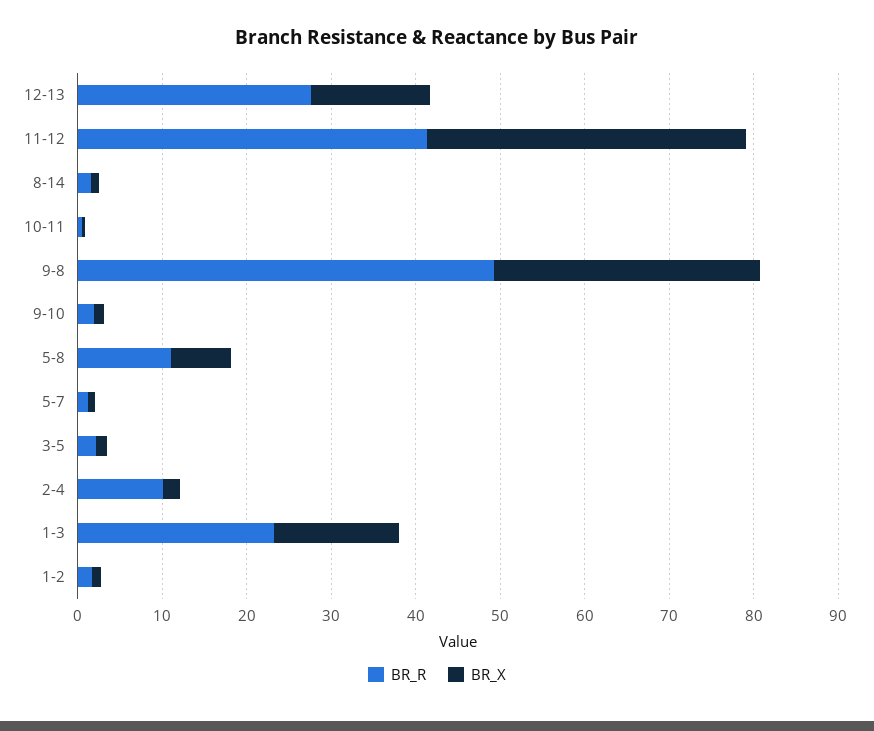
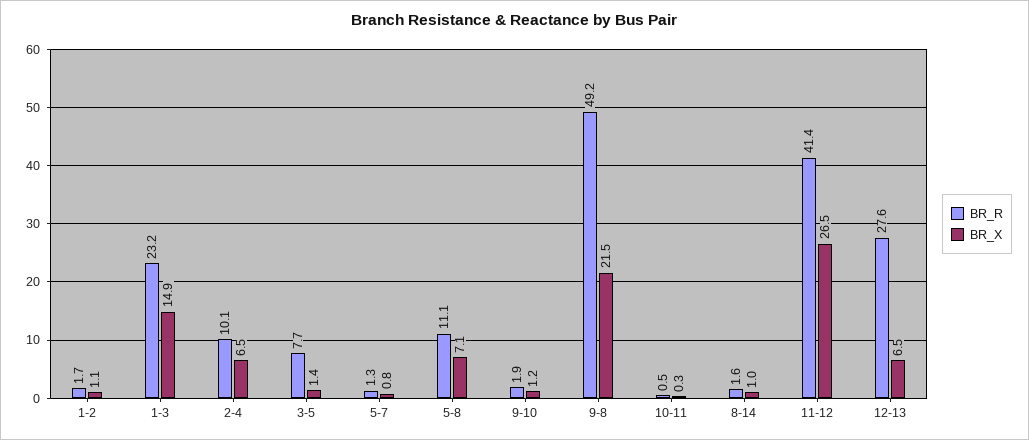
BR_X, 12-13: 14 -> 6.5
BR_X, 11-12: 38 -> 26.5
BR_X, 9-8: 32 -> 21.5
BR_R, 3-5: 2 -> 7.7
BR_X, 2-4: 2 -> 6.5

